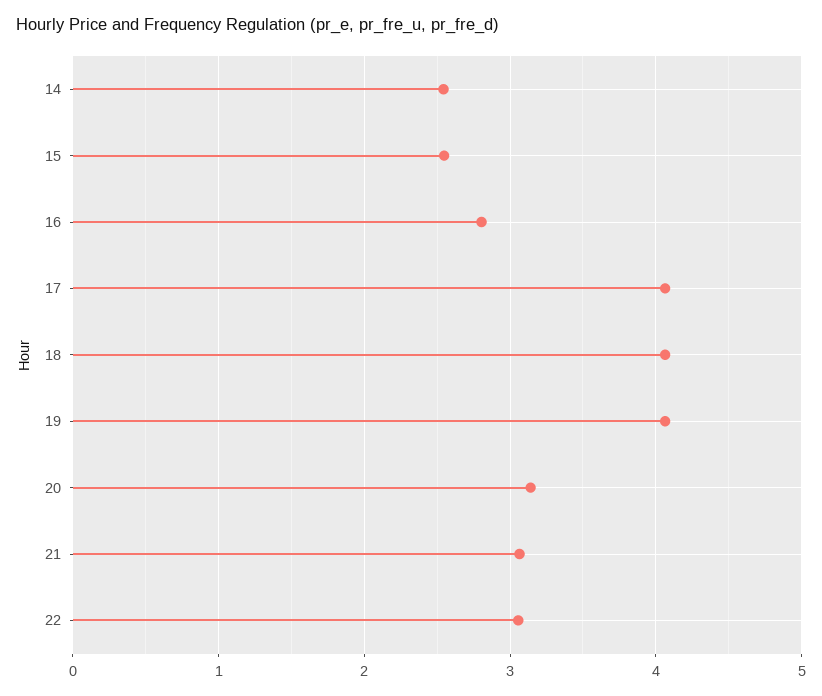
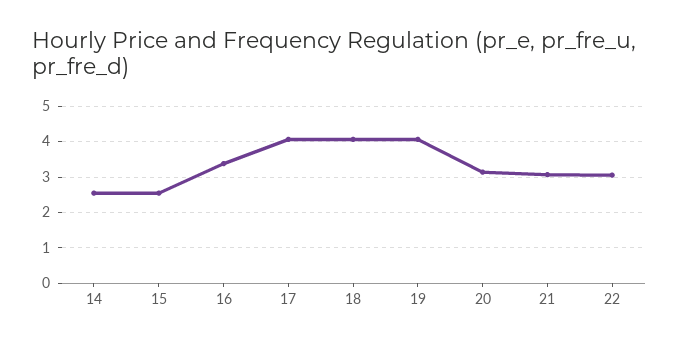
16: 2.8 -> 3.4

